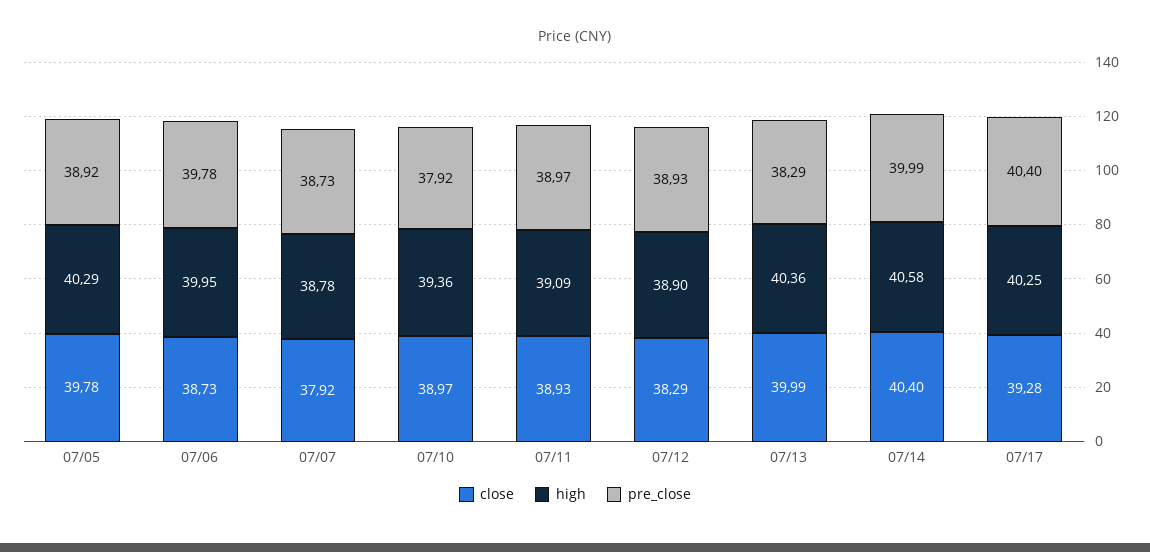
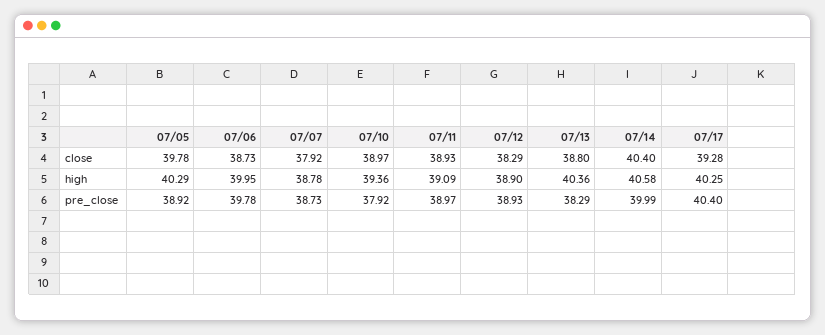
close, 07/13: 39.99 -> 38.8

